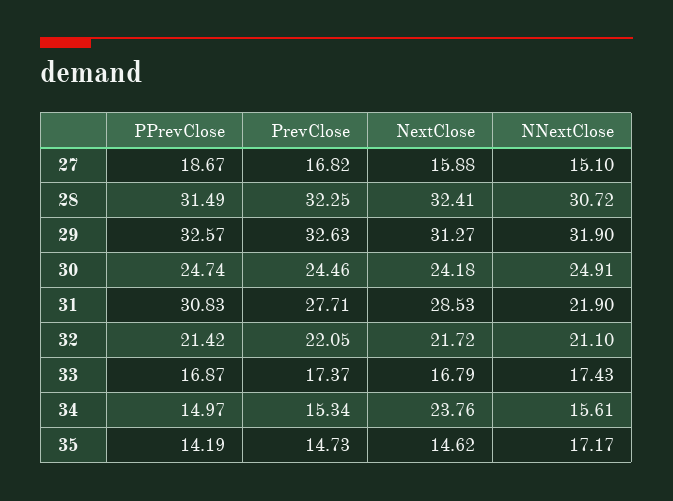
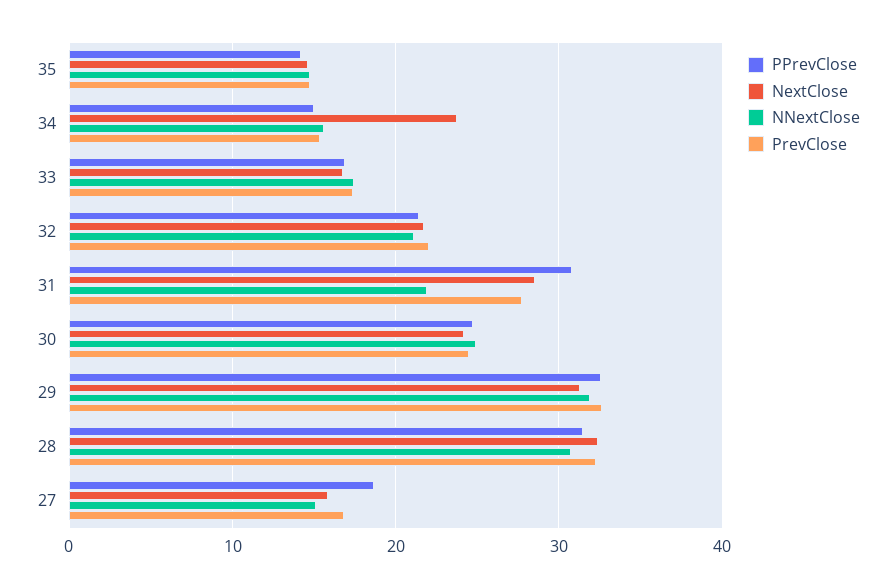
NNextClose, 35: 17.17 -> 15

